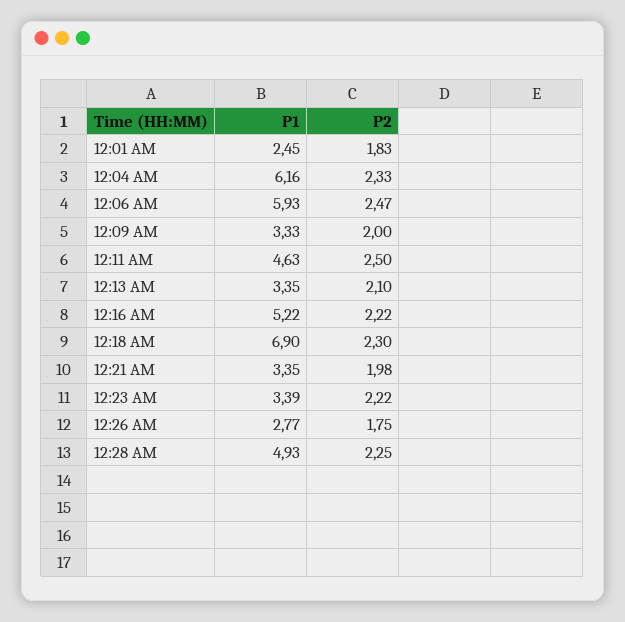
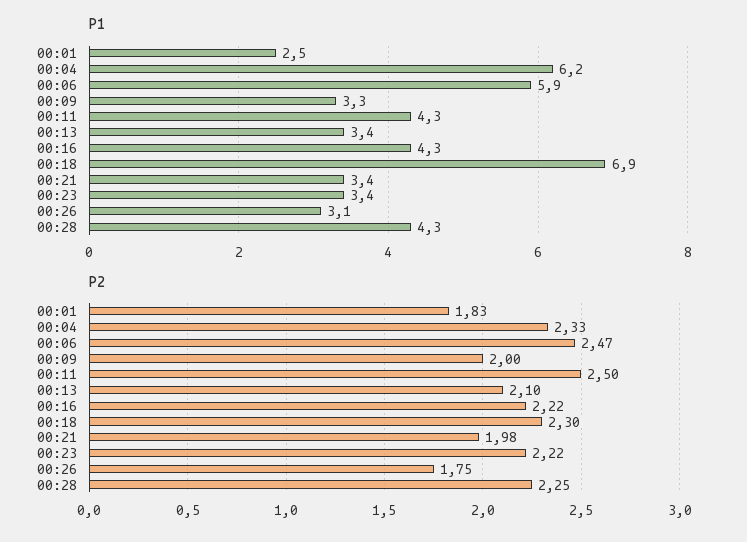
P1, 12:11 AM: 4.63 -> 4.3
P1, 12:16 AM: 5.22 -> 4.3
P1, 12:26 AM: 2.77 -> 3.1
P1, 12:28 AM: 4.93 -> 4.3

